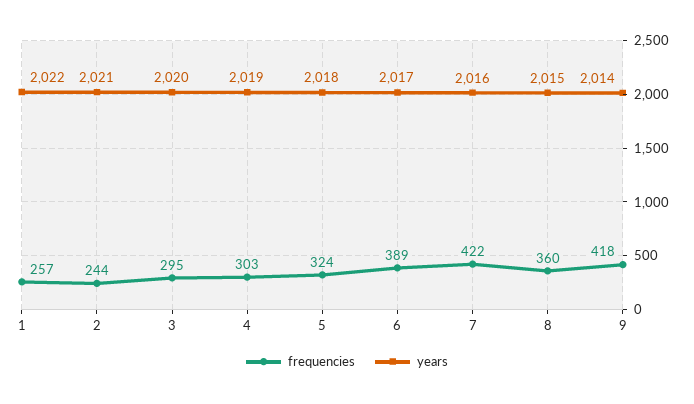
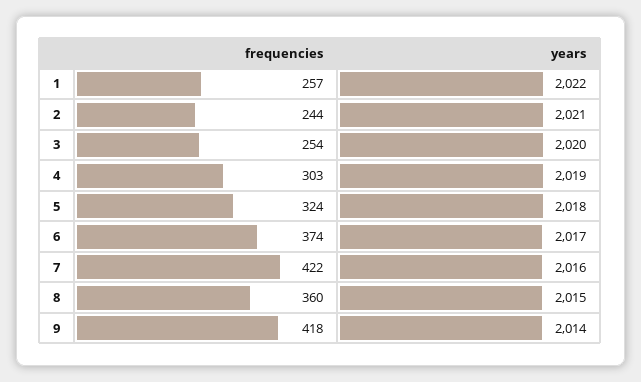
frequencies, 3: 295 -> 254
frequencies, 6: 389 -> 374

